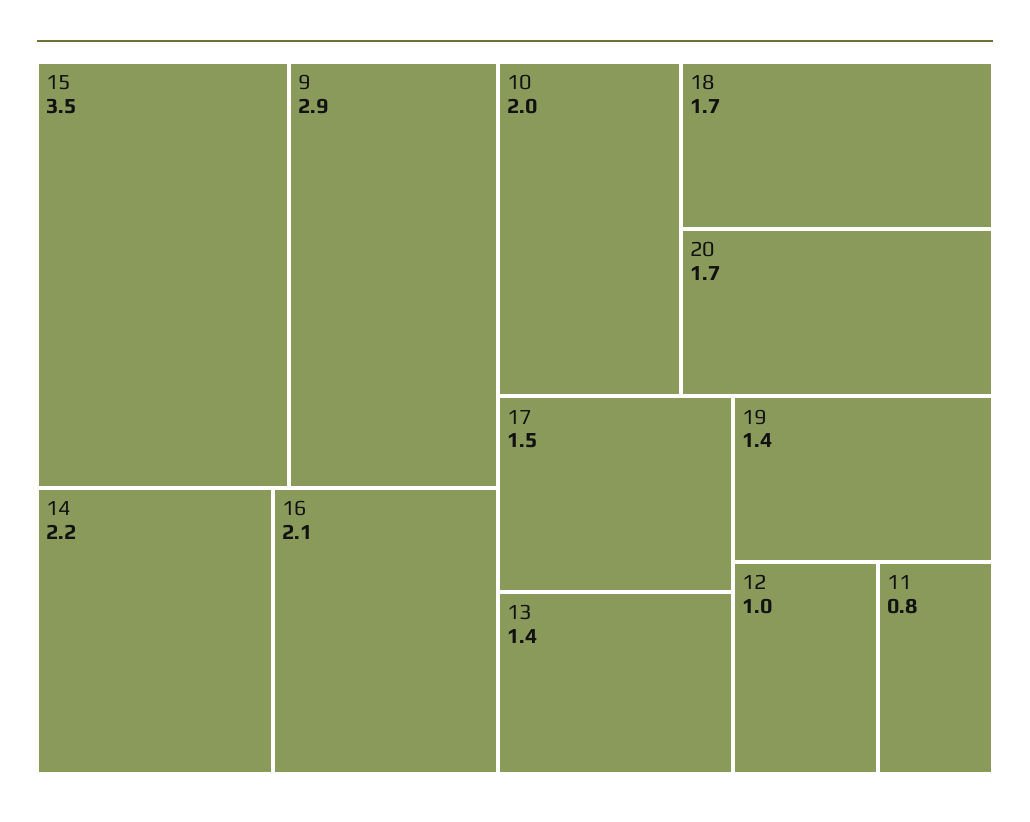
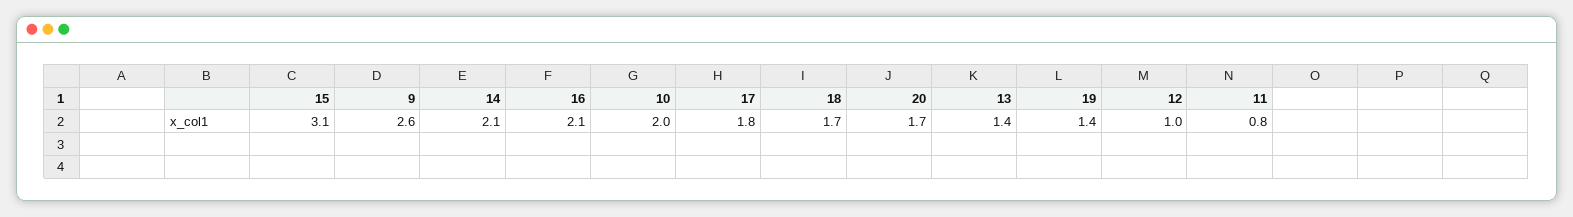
15: 3.5 -> 3.1
9: 2.9 -> 2.6
14: 2.2 -> 2.1
17: 1.5 -> 1.8

